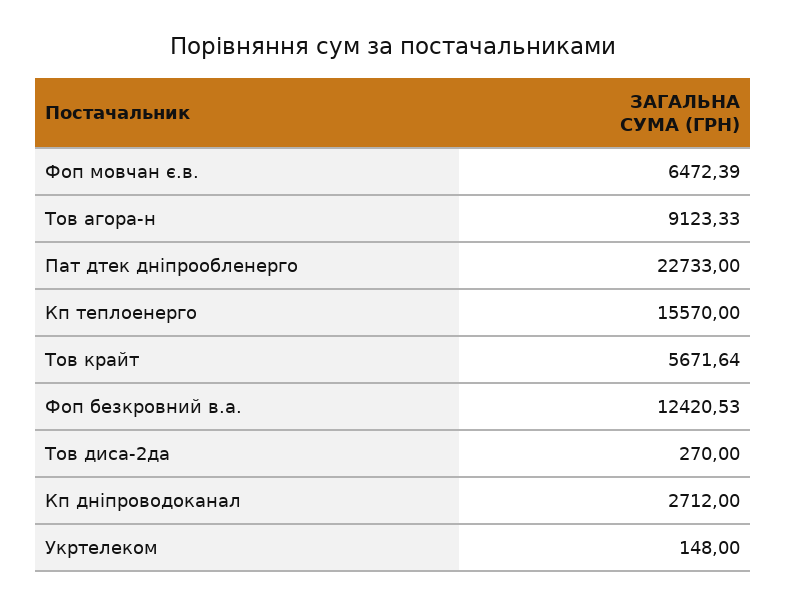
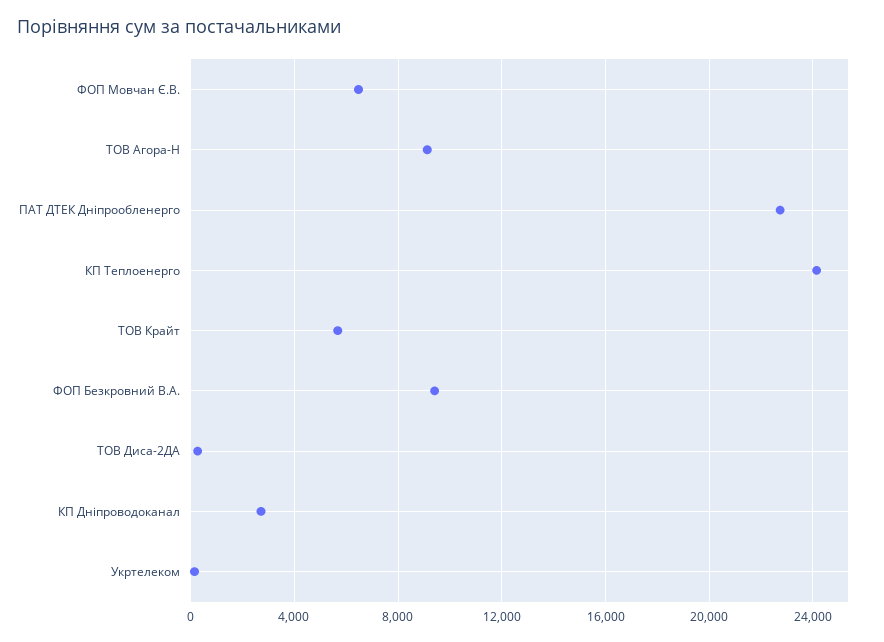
Кп теплоенерго: 15570 -> 24000
Фоп безкровний в.а.: 12420.53 -> 9500

